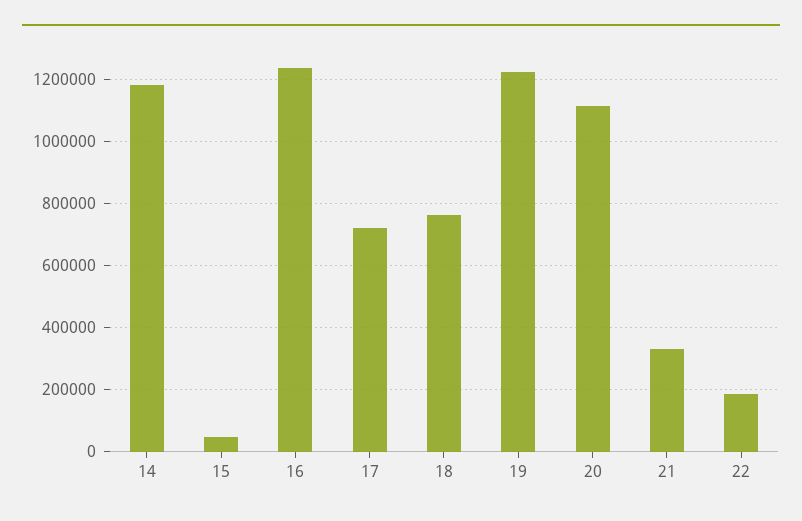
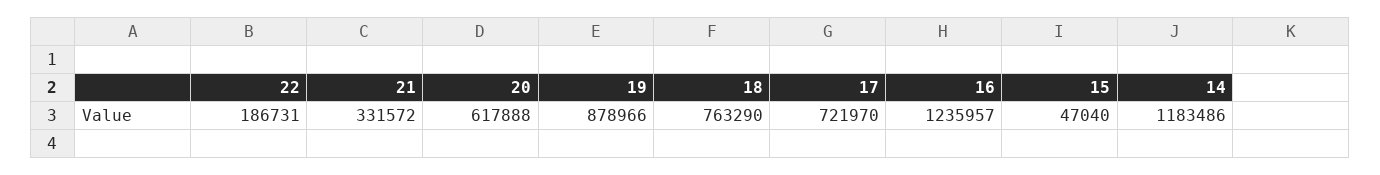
19: 1220000 -> 878966
20: 1120000 -> 617888

